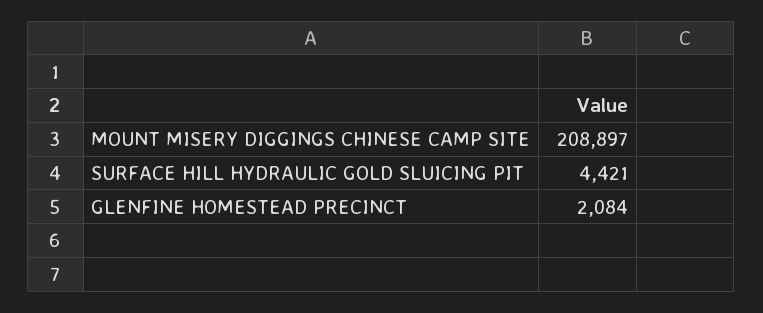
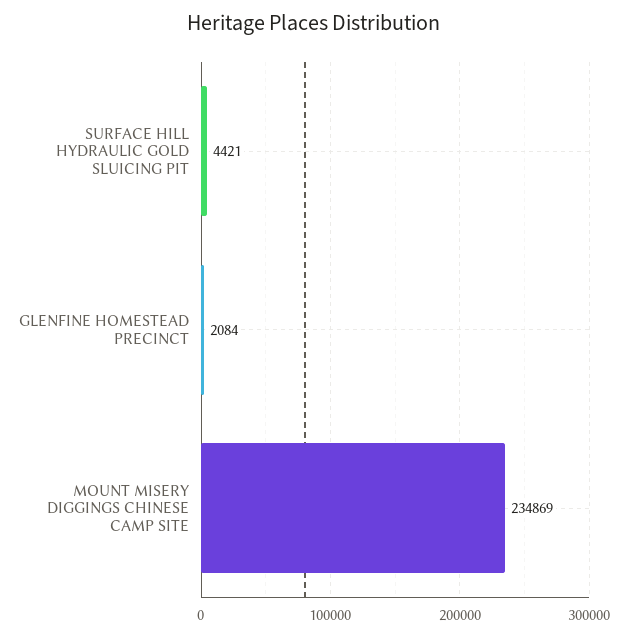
MOUNT MISERY DIGGINGS CHINESE CAMP SITE: 208897 -> 234869

